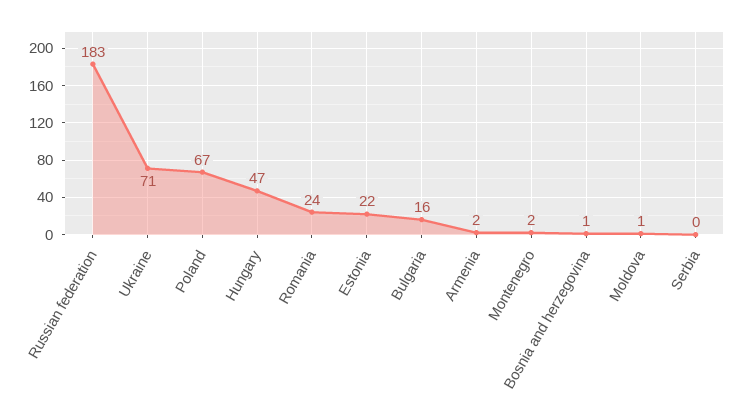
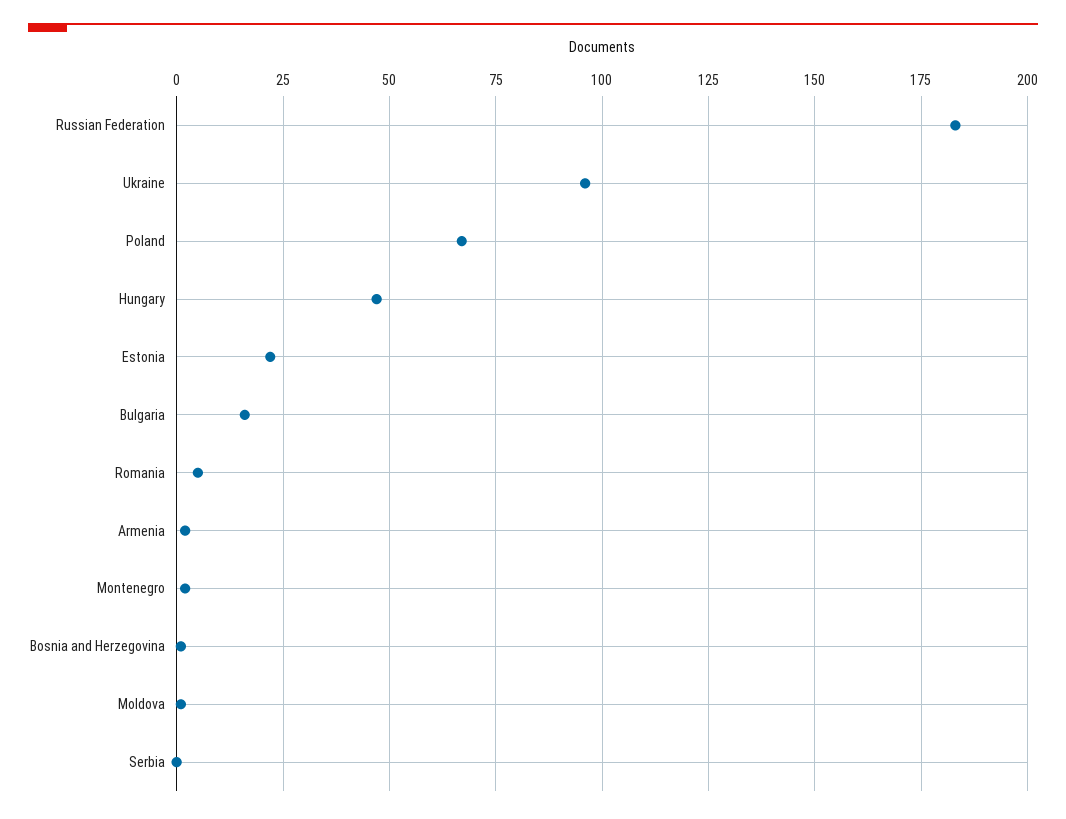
Ukraine: 71 -> 95
Romania: 24 -> 5

